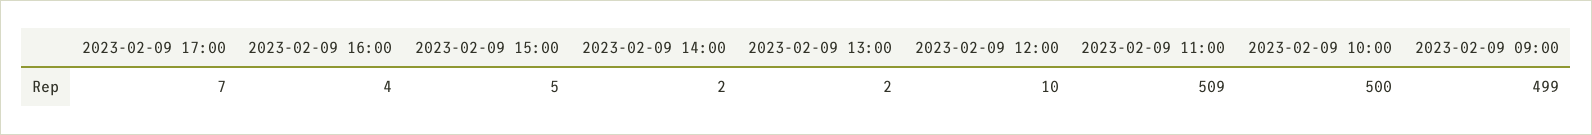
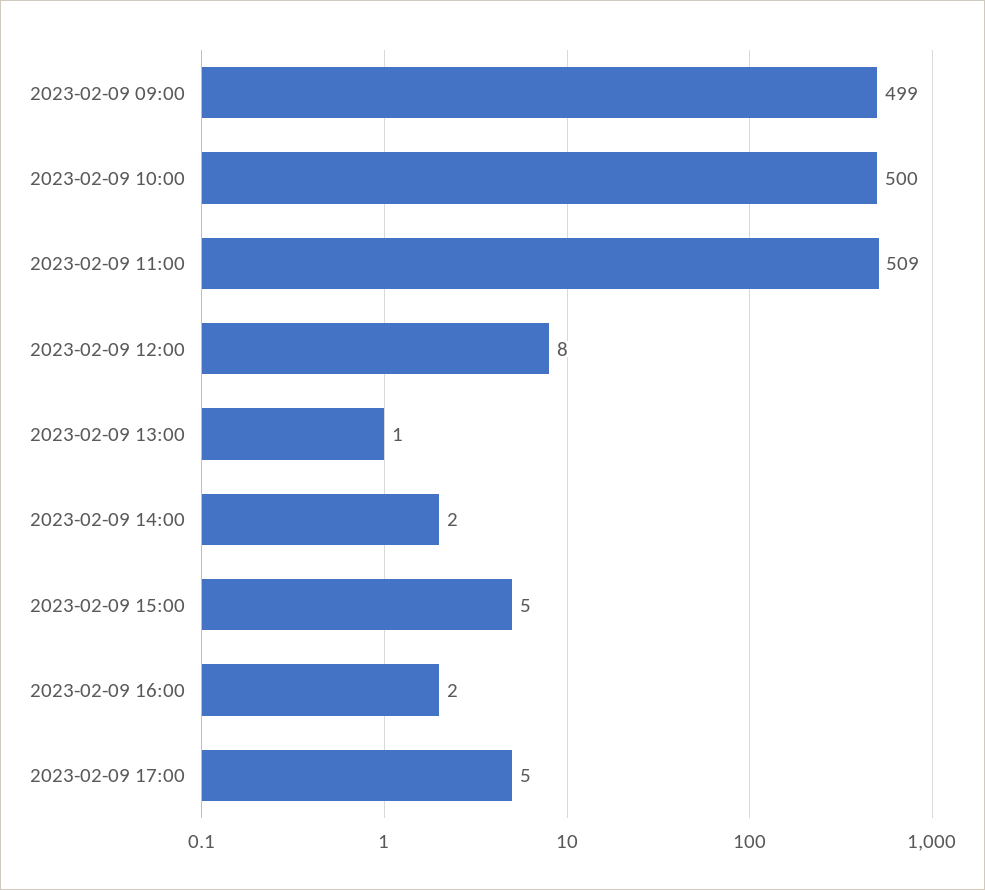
2023-02-09 17:00: 7 -> 5
2023-02-09 16:00: 4 -> 2
2023-02-09 13:00: 2 -> 1
2023-02-09 12:00: 10 -> 8

